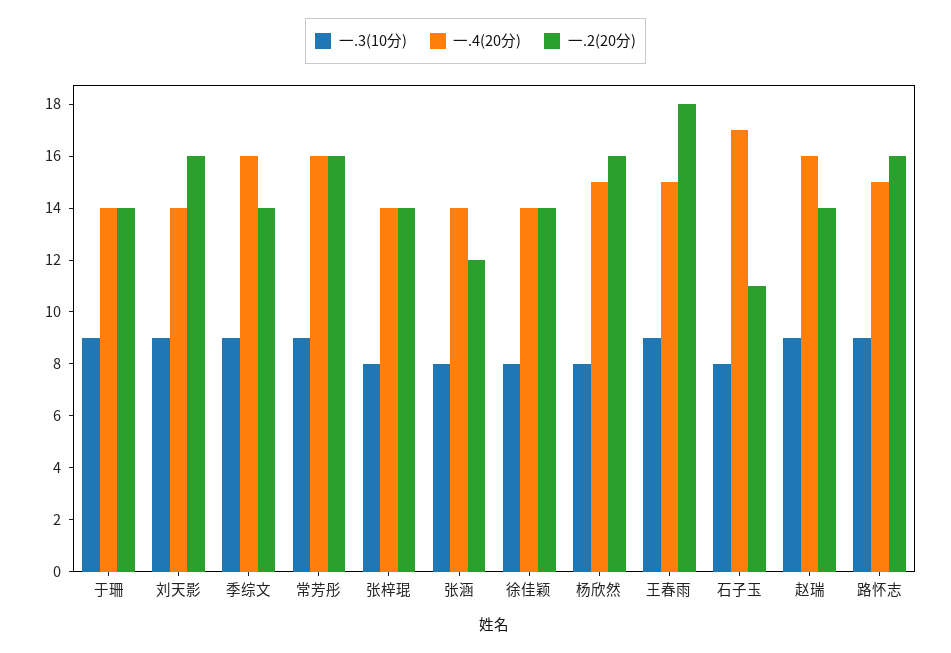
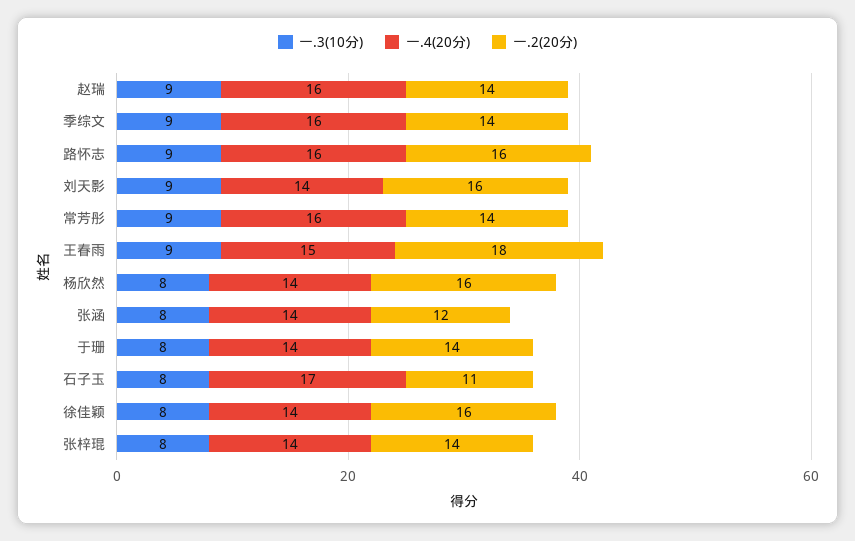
一.3(10分), 于珊: 9 -> 8
一.2(20分), 常芳彤: 16 -> 14
一.2(20分), 徐佳颖: 14 -> 16
一.4(20分), 杨欣然: 15 -> 14
一.4(20分), 路怀志: 15 -> 16

